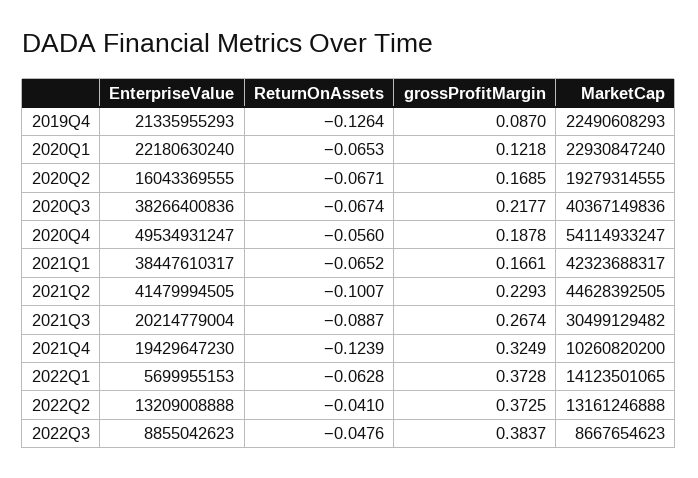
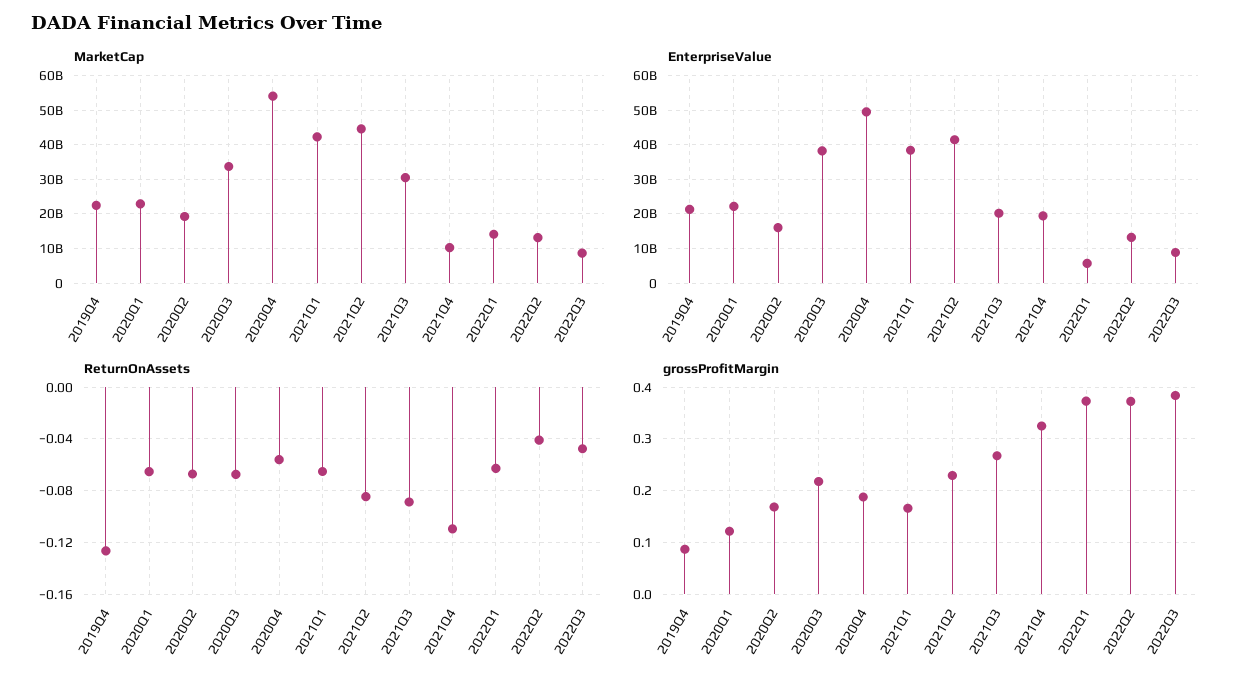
MarketCap, 2020Q3: 40367149836 -> 34000000000
ReturnOnAssets, 2021Q2: -0.1007 -> -0.085
ReturnOnAssets, 2021Q4: -0.1239 -> -0.11

